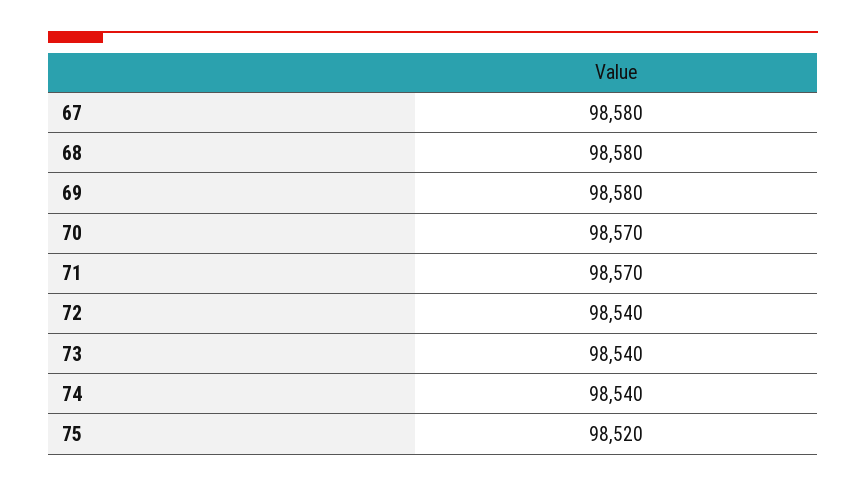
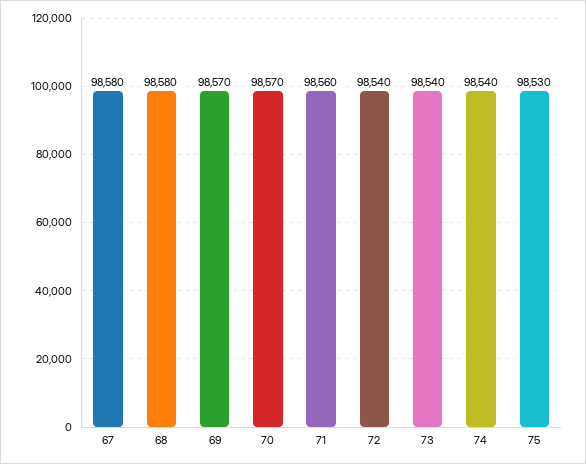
69: 98580 -> 98570
71: 98570 -> 98560
75: 98520 -> 98530

